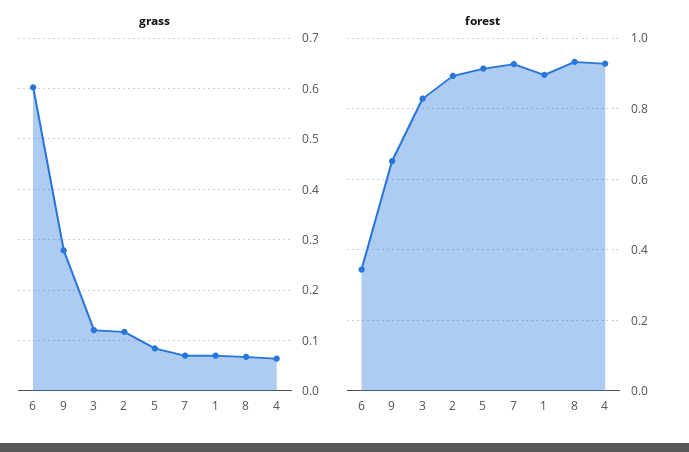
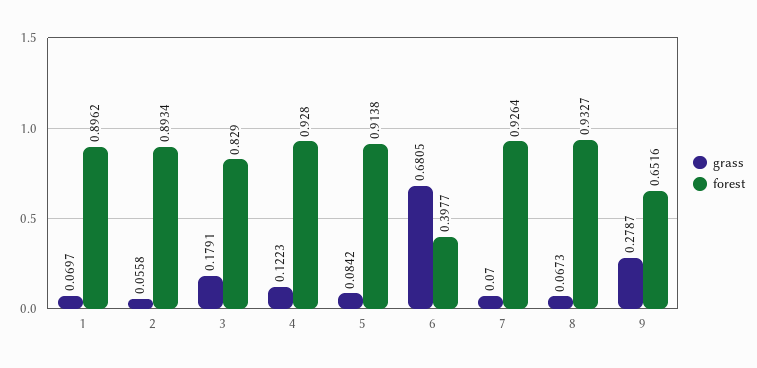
grass, 6: 0.6 -> 0.6805
grass, 3: 0.12 -> 0.1791
grass, 2: 0.12 -> 0.0558
grass, 4: 0.06 -> 0.1223
forest, 6: 0.34 -> 0.3977

